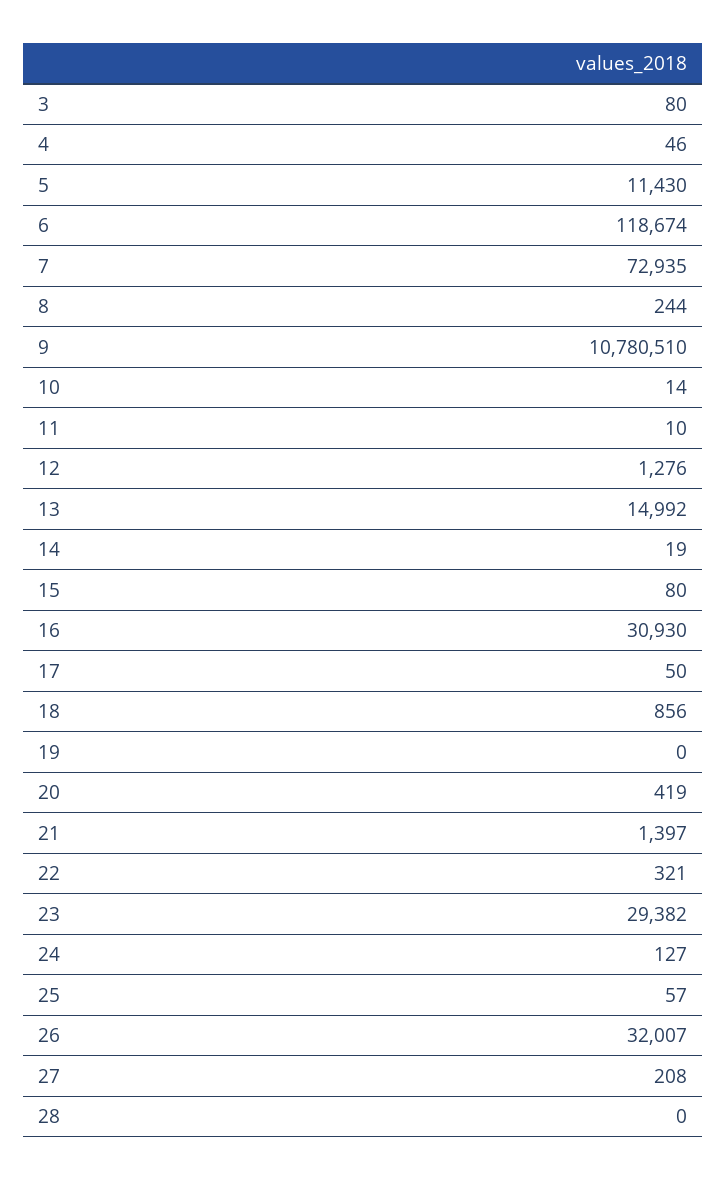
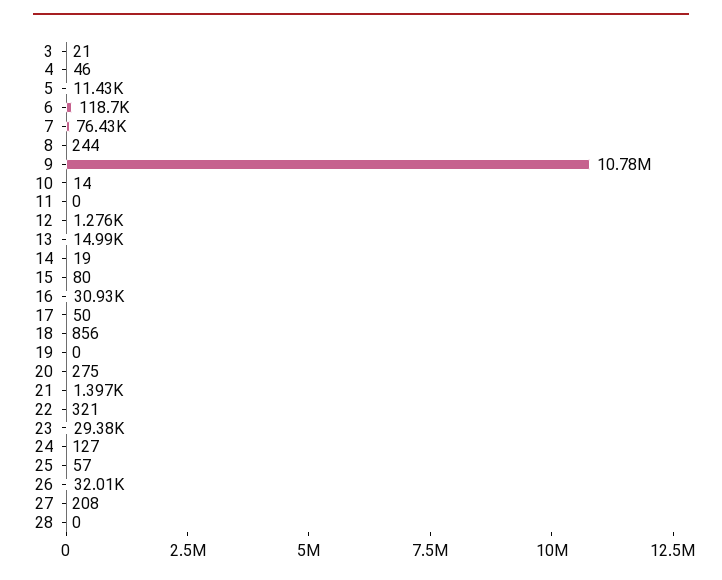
3: 80 -> 21
7: 72935 -> 76430
11: 10 -> 0
20: 419 -> 275

